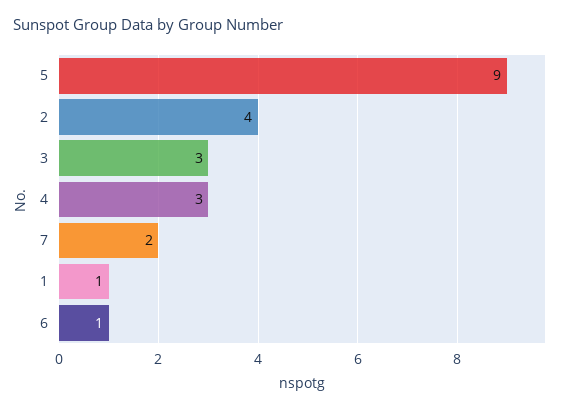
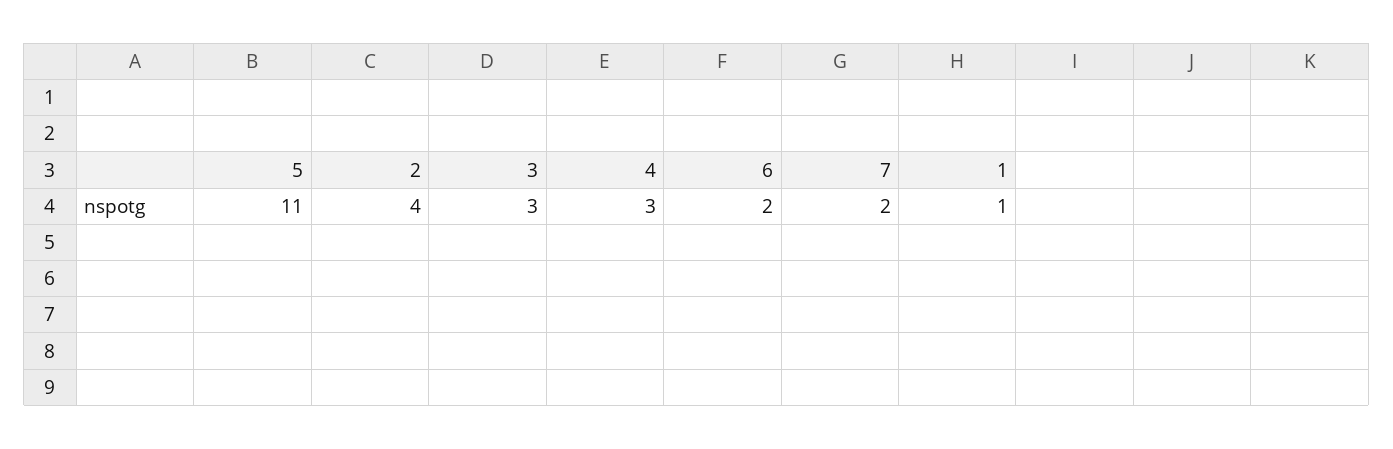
5: 9 -> 11
6: 1 -> 2

